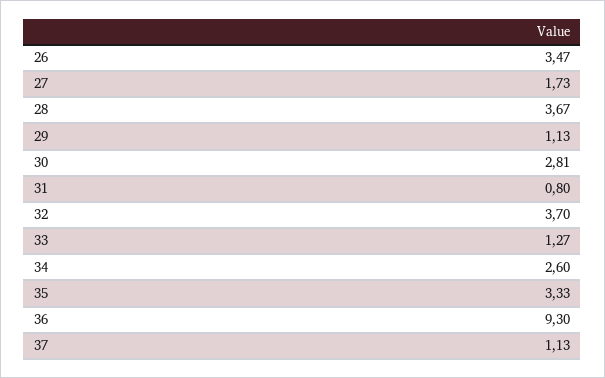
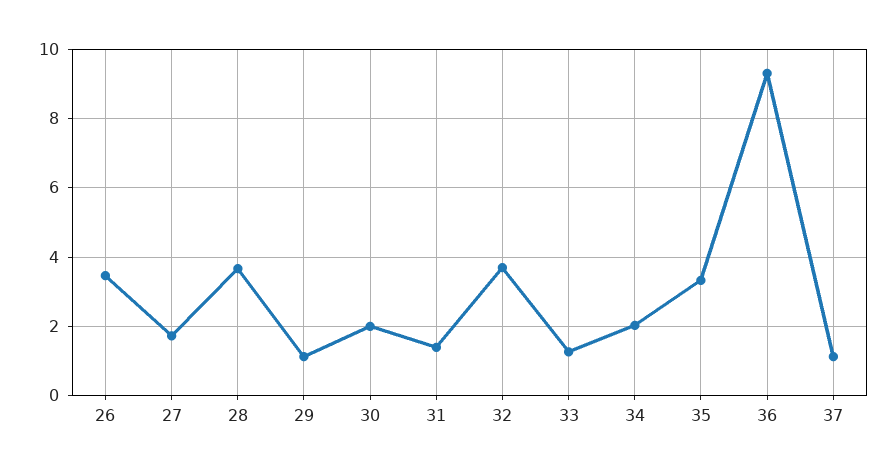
30: 2.81 -> 2
31: 0.8 -> 1.4
34: 2.6 -> 2

